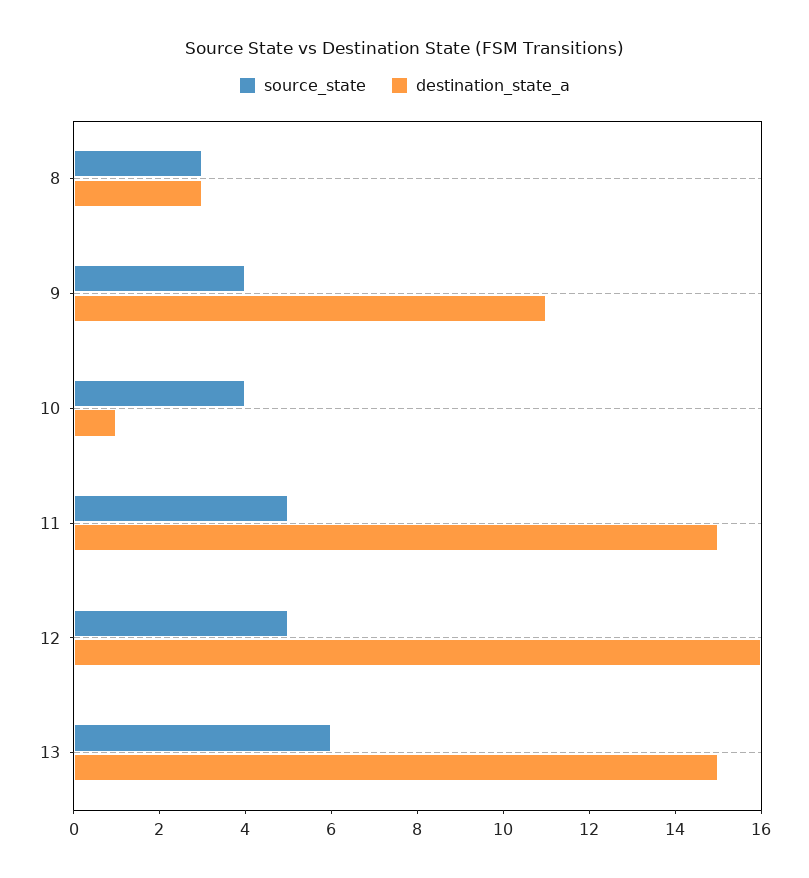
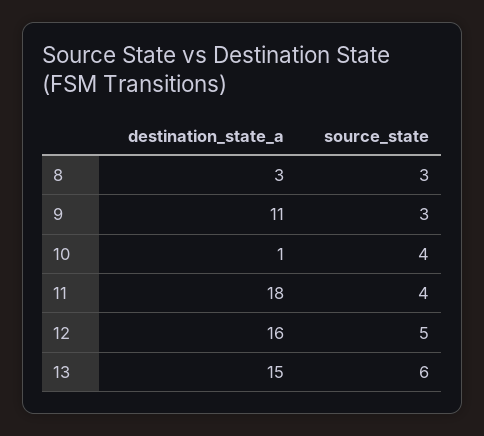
source_state, 9: 4 -> 3
source_state, 11: 5 -> 4
destination_state_a, 11: 15 -> 18

